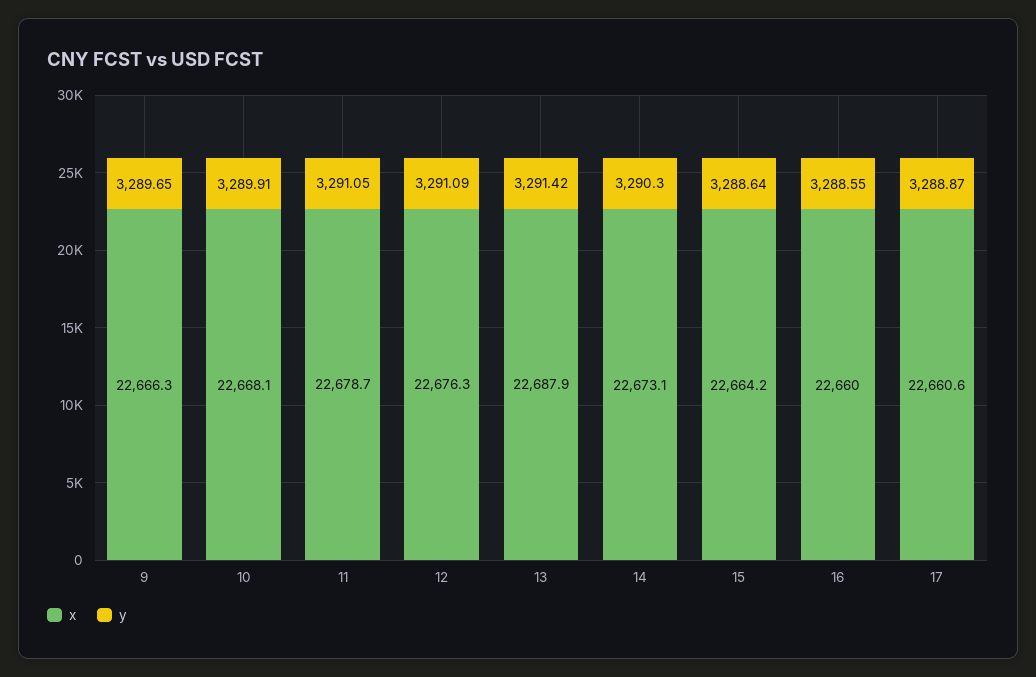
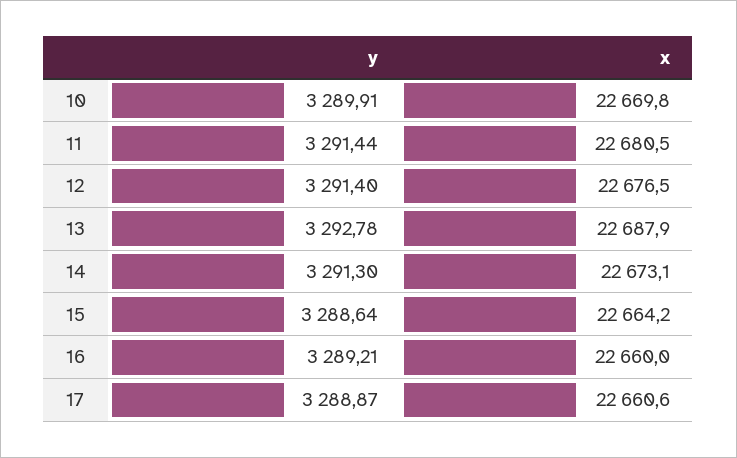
x, 9: 22666.3 -> none
y, 9: 3289.65 -> none
x, 10: 22668.1 -> 22669.8
x, 11: 22678.7 -> 22680.5
y, 11: 3291.05 -> 3291.44
x, 12: 22676.3 -> 22676.5
y, 12: 3291.09 -> 3291.4
y, 13: 3291.42 -> 3292.78
y, 14: 3290.3 -> 3291.3
y, 16: 3288.55 -> 3289.21

